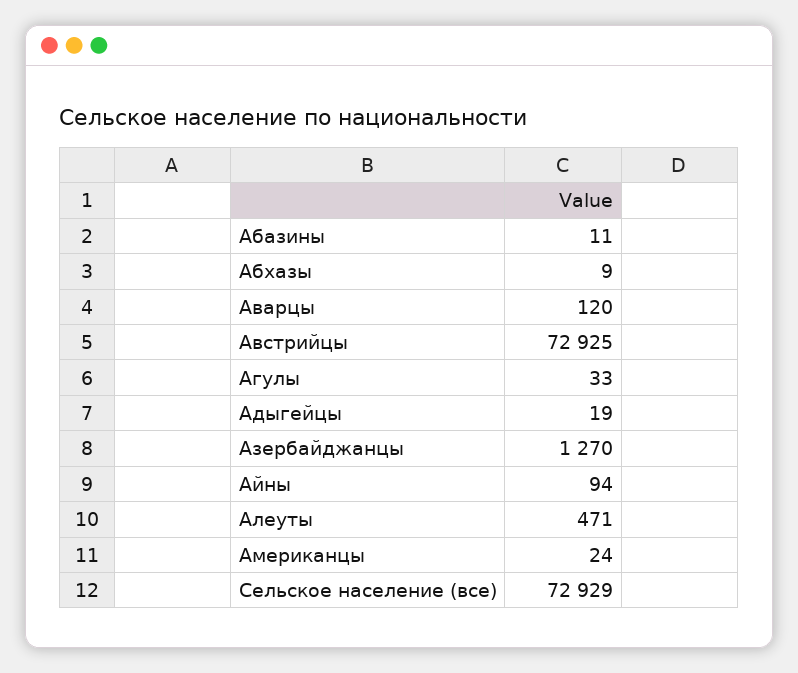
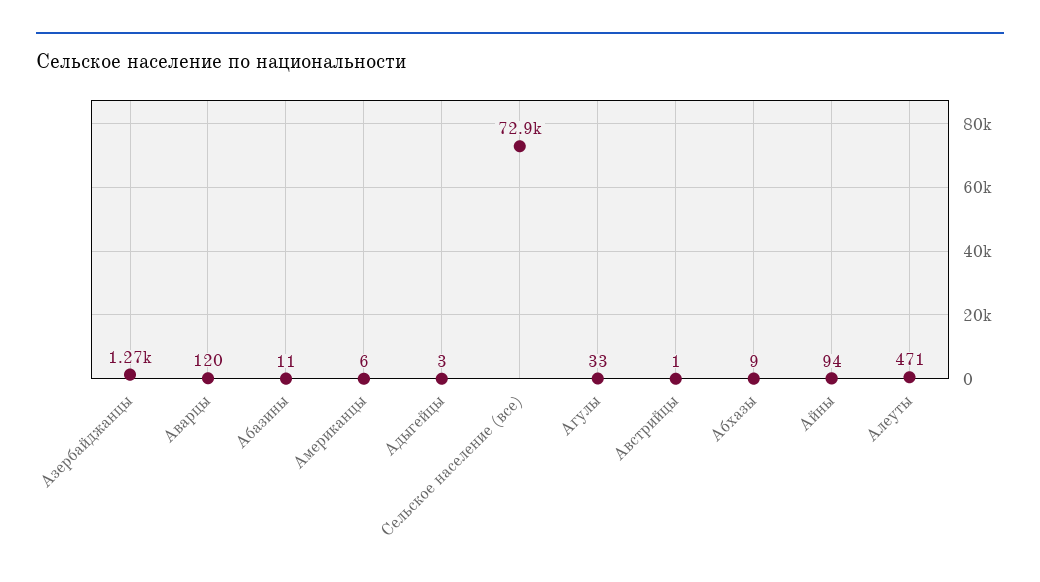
Австрийцы: 72925 -> 1
Адыгейцы: 19 -> 3
Американцы: 24 -> 6

